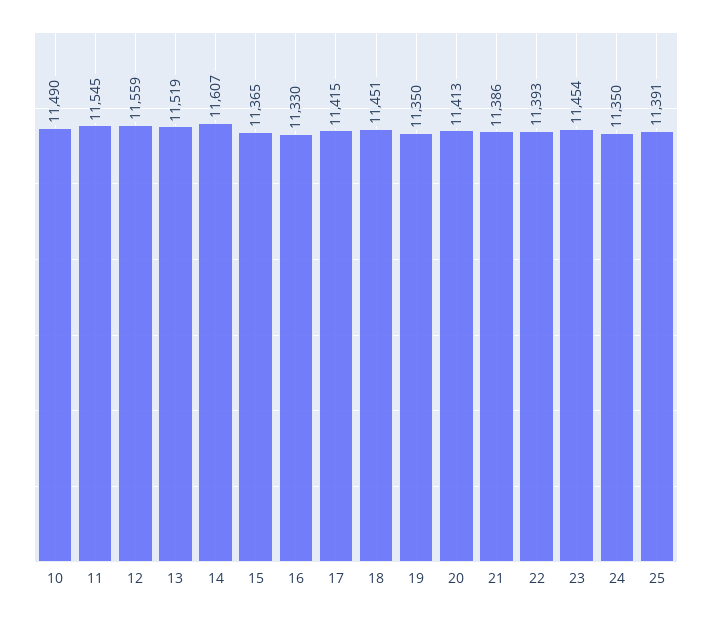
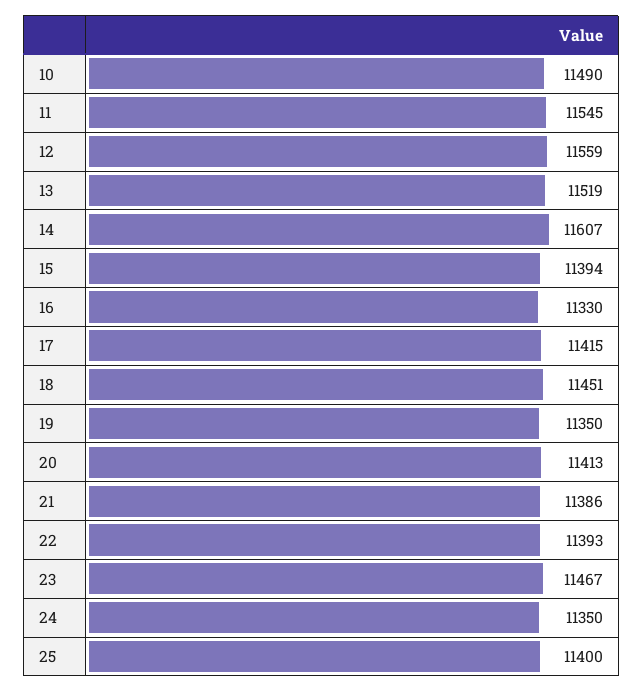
15: 11365 -> 11394
23: 11454 -> 11467
25: 11391 -> 11400

